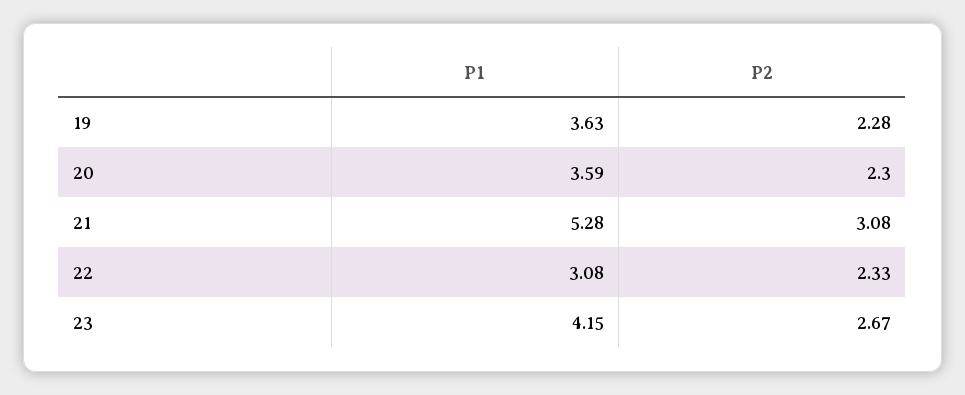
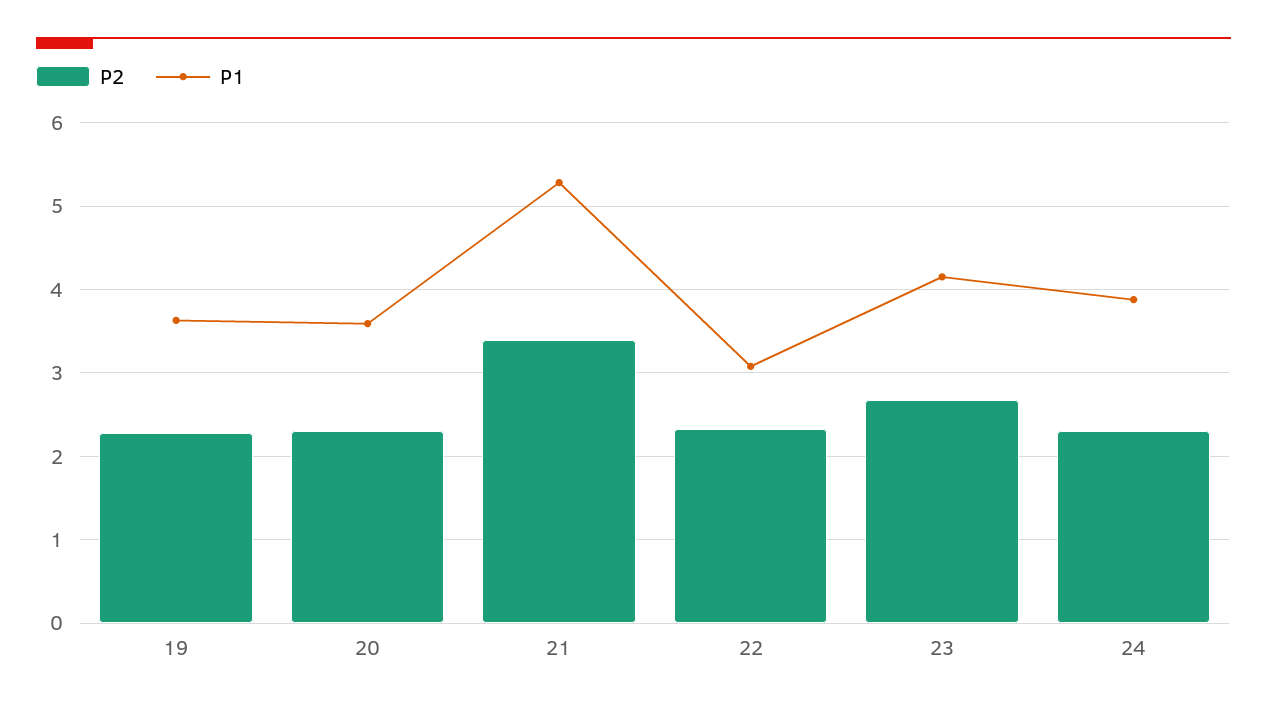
P2, 21: 3.08 -> 3.4
P2, 24: none -> 2.3
P1, 24: none -> 3.9

